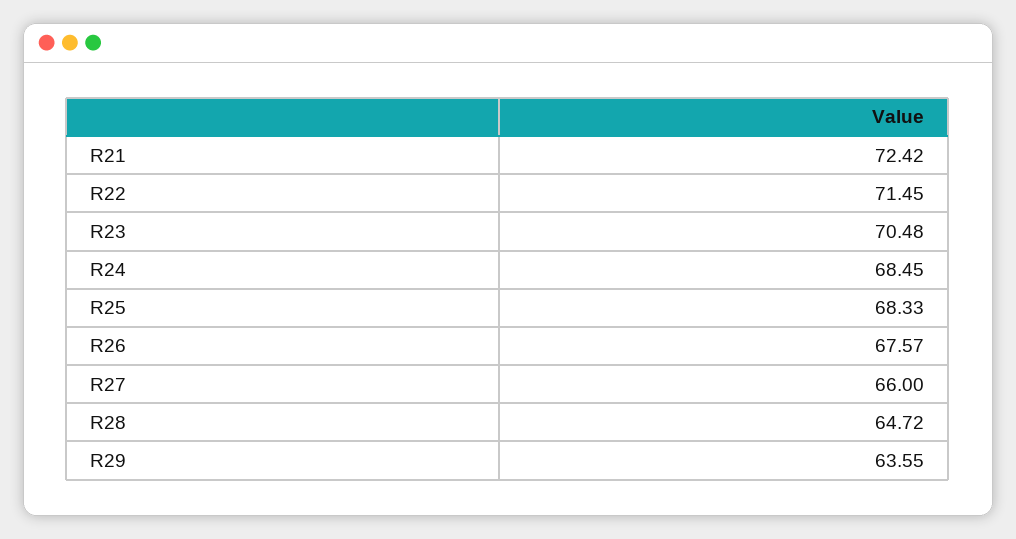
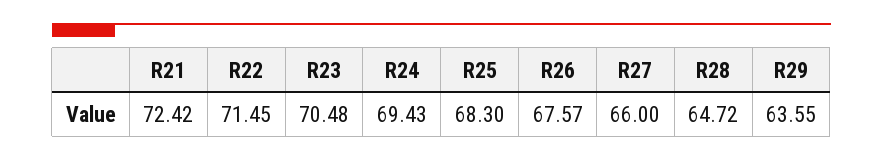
R24: 68.45 -> 69.43
R25: 68.33 -> 68.3

